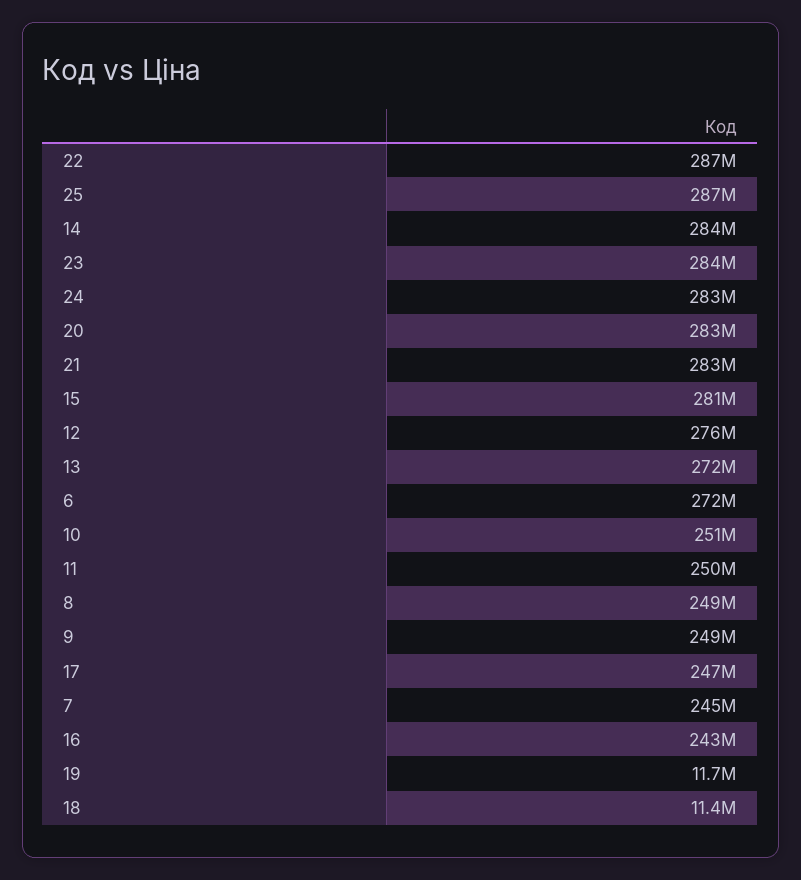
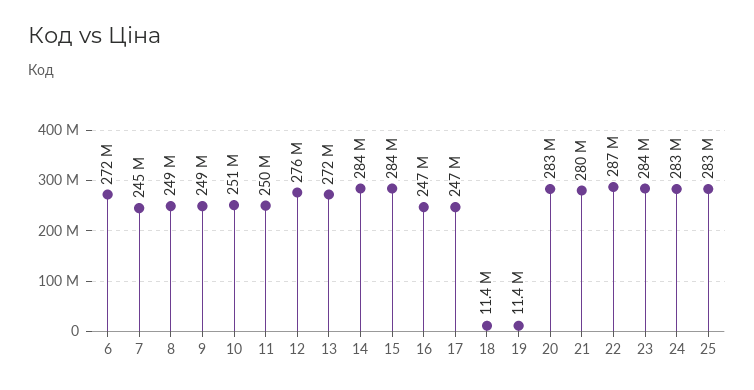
25: 287000000 -> 283000000
21: 283000000 -> 280000000
15: 281000000 -> 284000000
16: 243000000 -> 247000000
19: 11700000 -> 11400000

